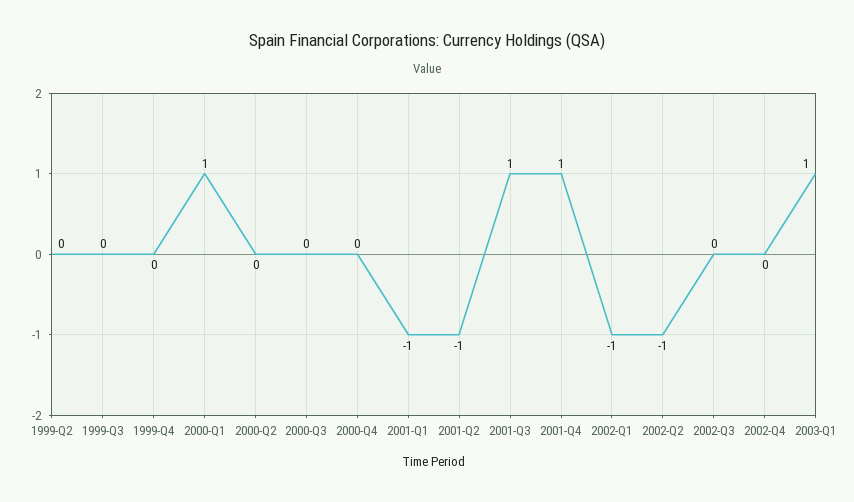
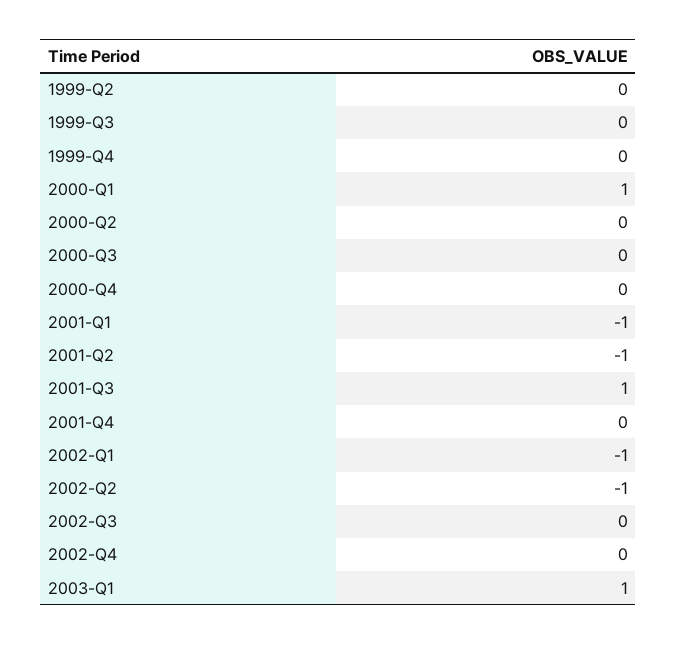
2001-Q4: 1 -> 0

